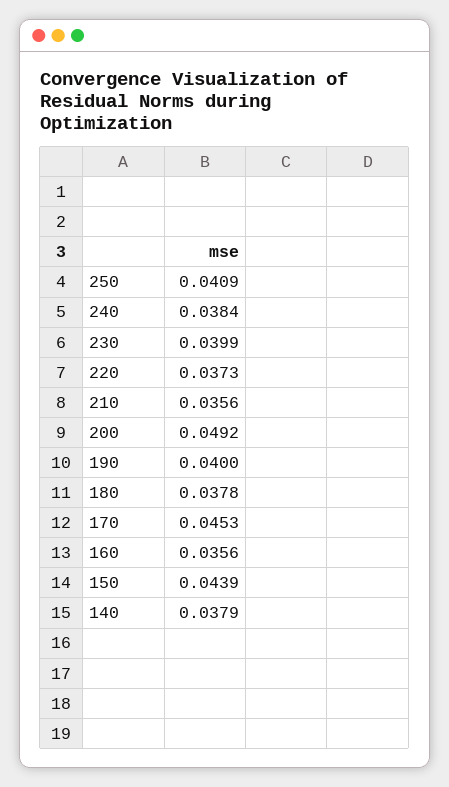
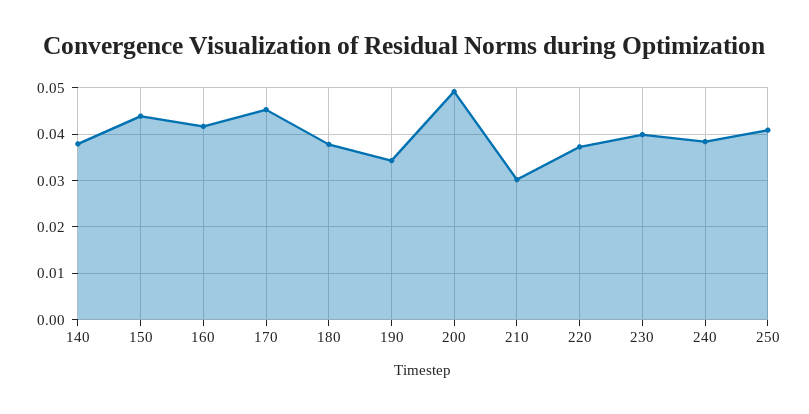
210: 0.0356 -> 0.03
190: 0.04 -> 0.034
160: 0.0356 -> 0.042

